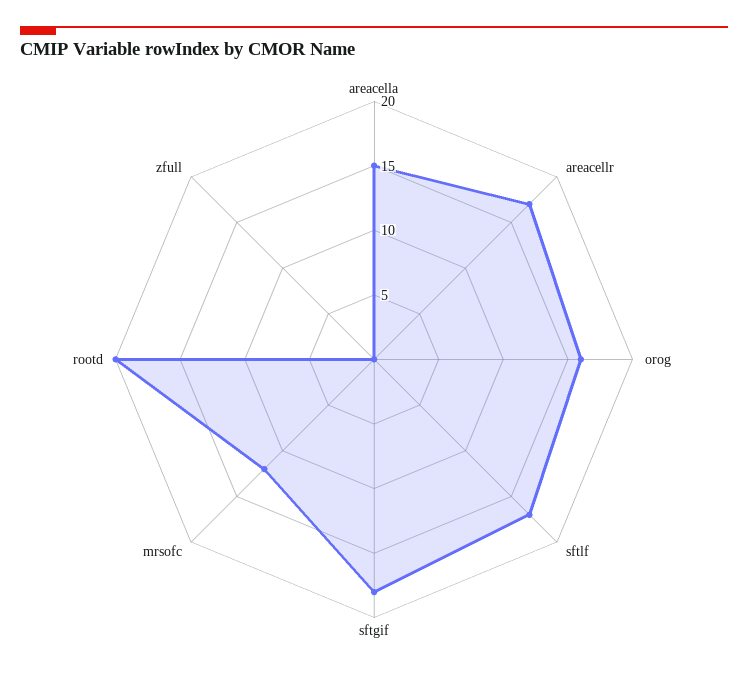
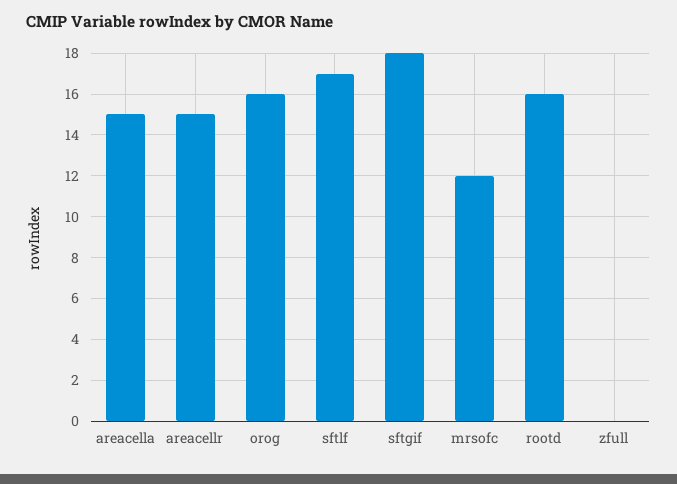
areacellr: 17 -> 15
rootd: 20 -> 16

